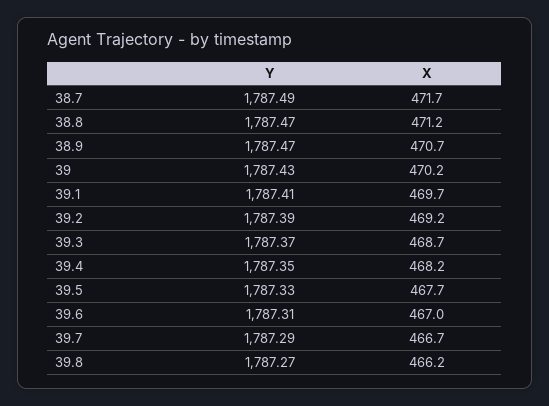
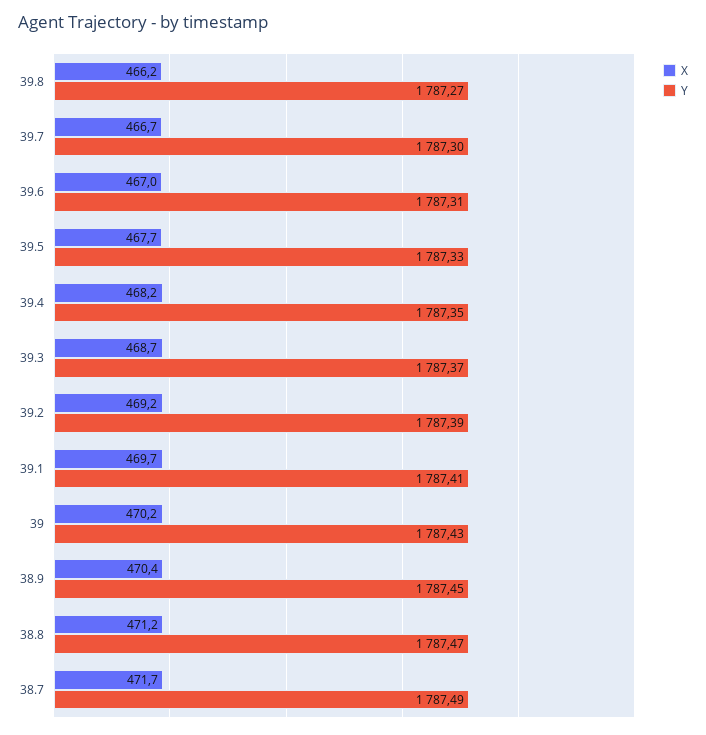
Y, 38.9: 1787.47 -> 1787.45
X, 38.9: 470.7 -> 470.4
Y, 39.7: 1787.29 -> 1787.3

